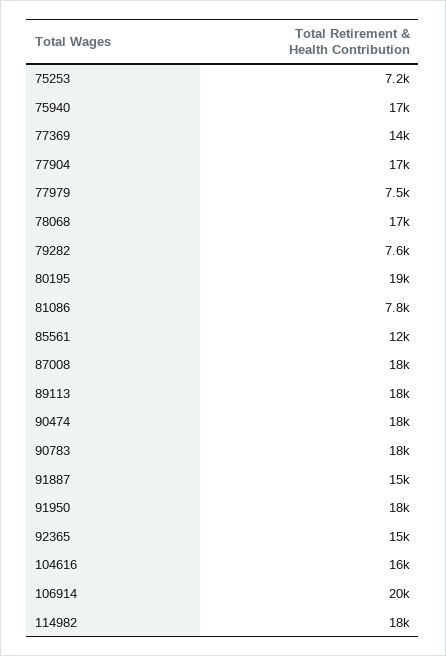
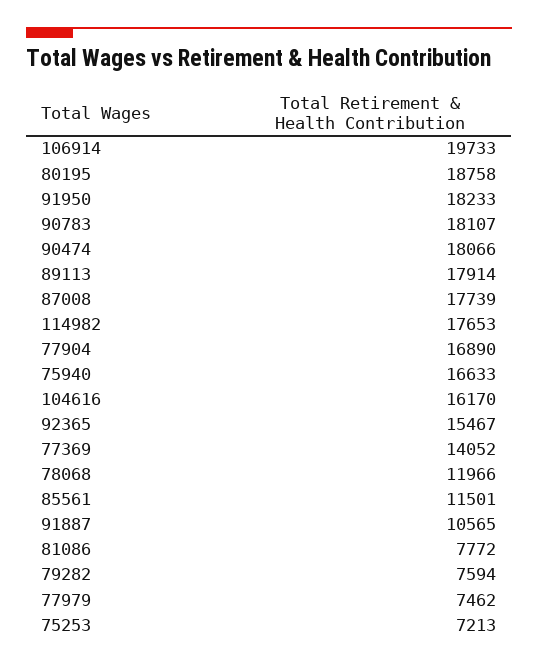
78068: 17000 -> 11966
91887: 15000 -> 10565

